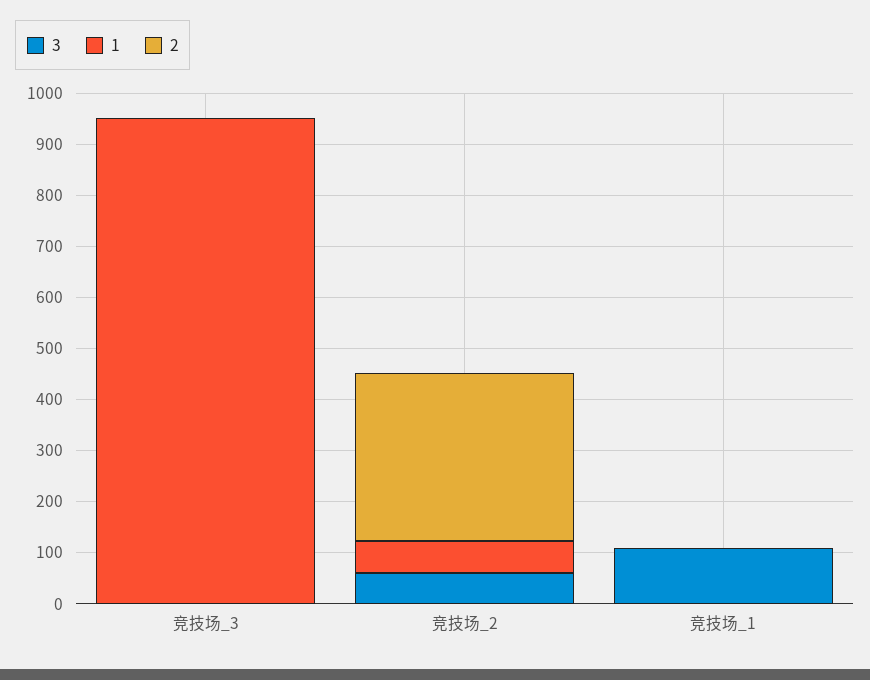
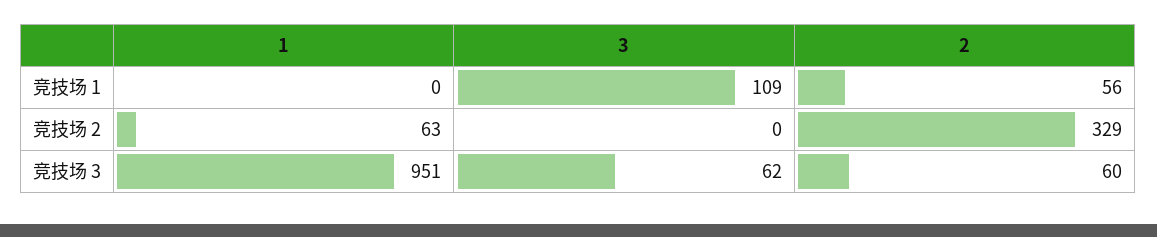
3, 竞技场_3: 0 -> 62
2, 竞技场_3: 0 -> 60
3, 竞技场_2: 60 -> 0
2, 竞技场_1: 0 -> 56

